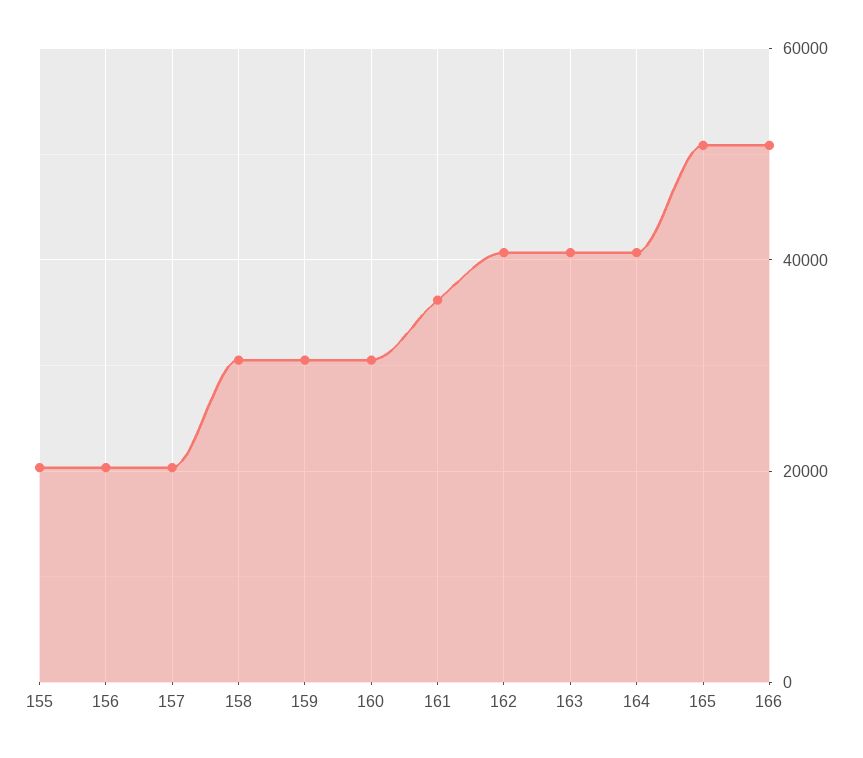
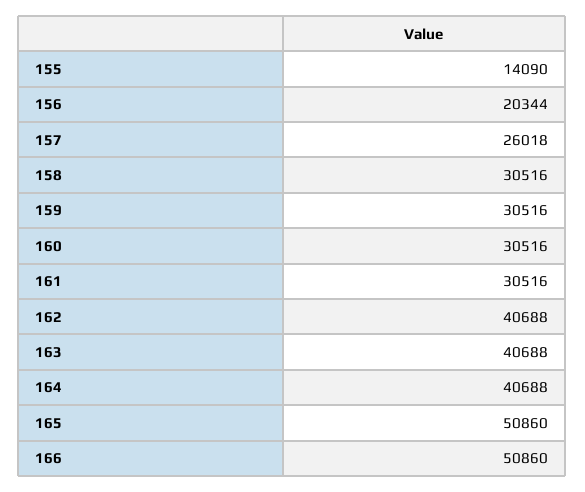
155: 20000 -> 14090
157: 20000 -> 26018
161: 36000 -> 30516

